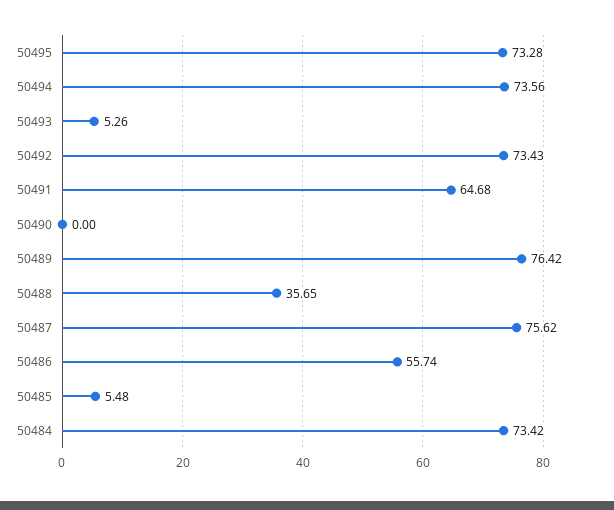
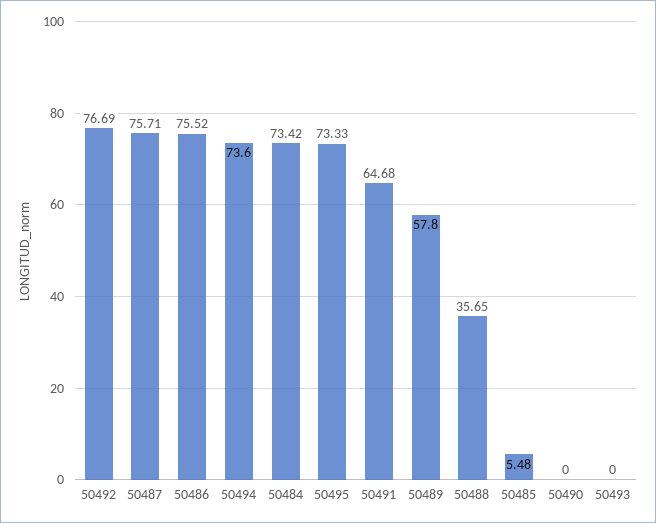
50495: 73.28 -> 73.33
50494: 73.56 -> 73.6
50493: 5.26 -> 0
50492: 73.43 -> 76.69
50489: 76.42 -> 57.8
50487: 75.62 -> 75.71
50486: 55.74 -> 75.52

